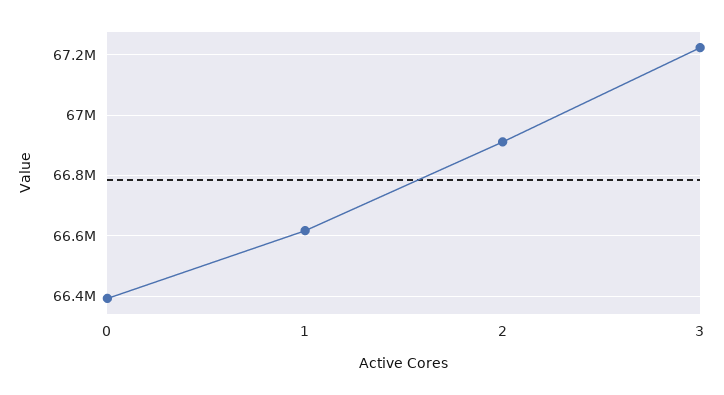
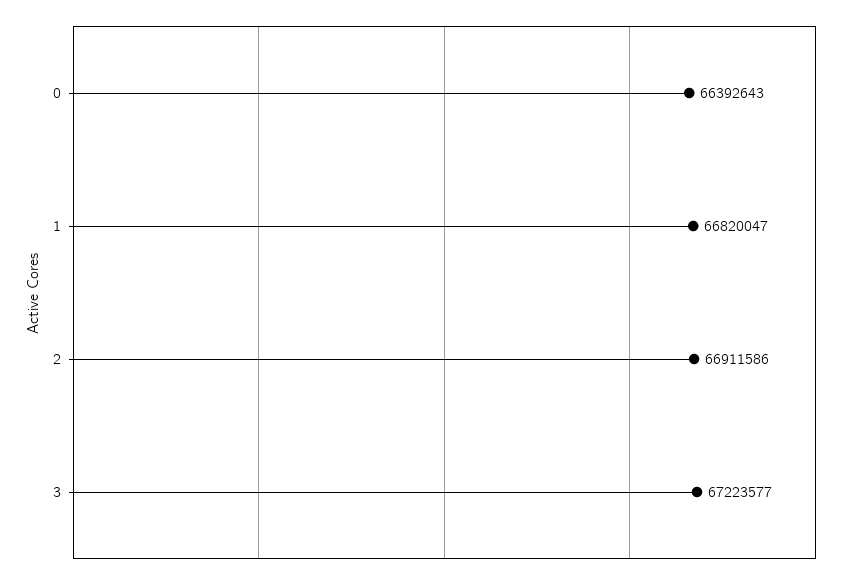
1: 66620000 -> 66820047

